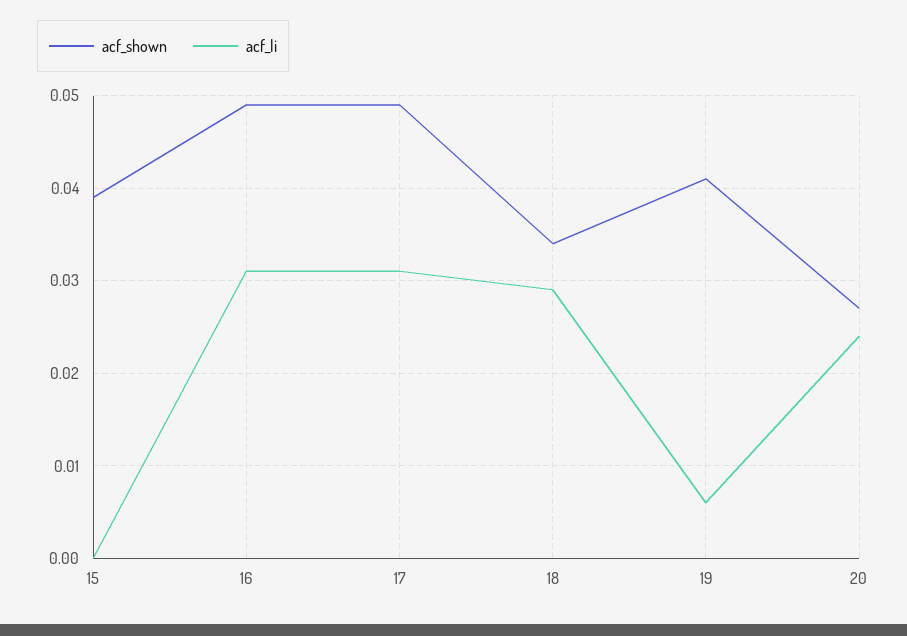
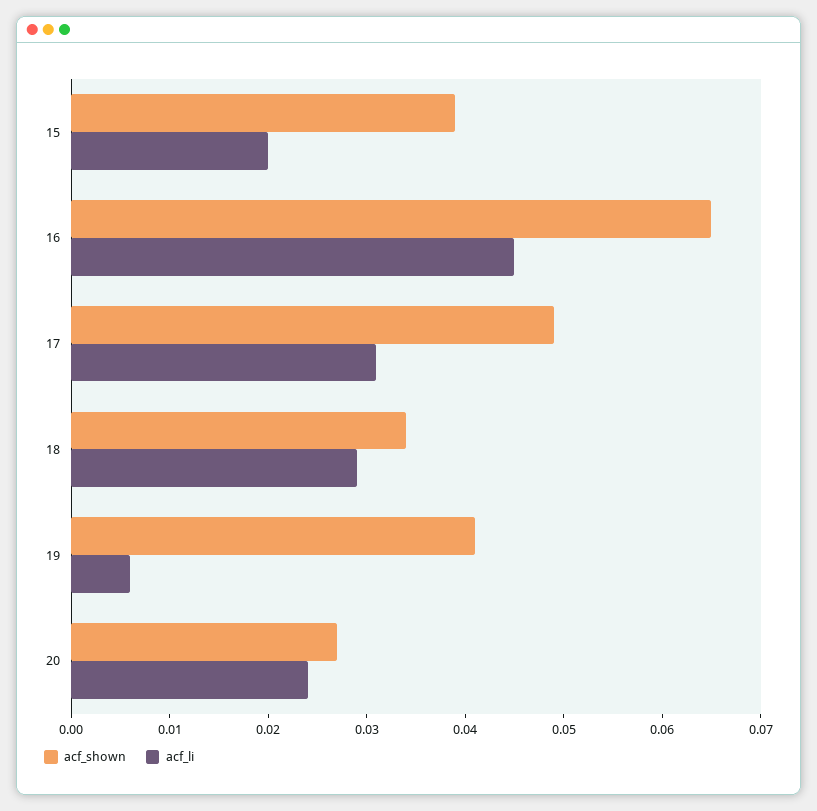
acf_li, 15: 0 -> 0.02
acf_shown, 16: 0.049 -> 0.065
acf_li, 16: 0.031 -> 0.045

